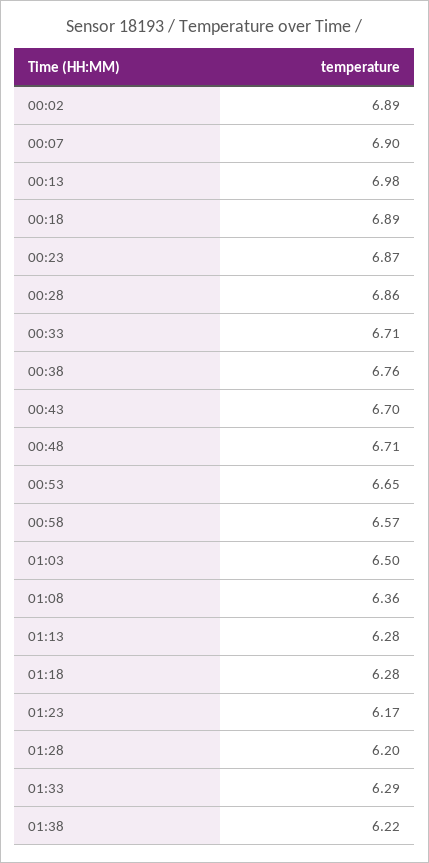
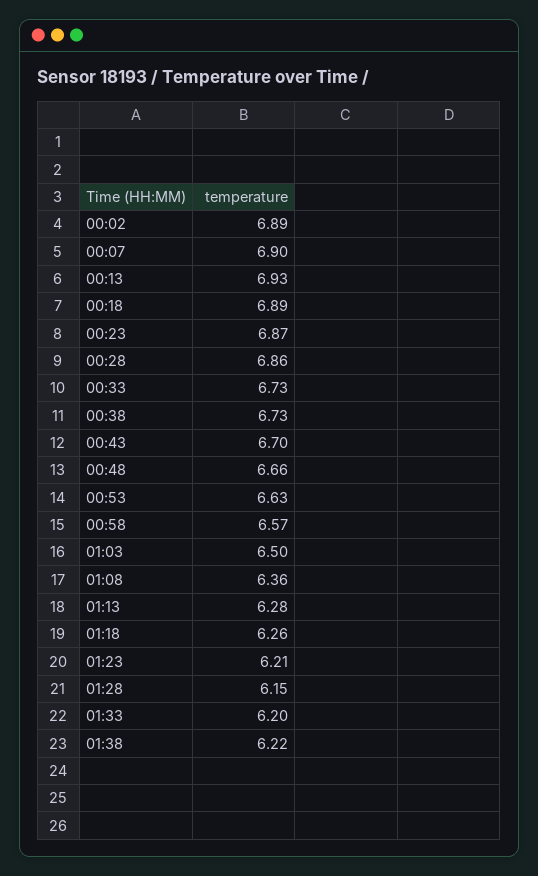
00:13: 6.98 -> 6.93
00:33: 6.71 -> 6.73
00:38: 6.76 -> 6.73
00:48: 6.71 -> 6.66
00:53: 6.65 -> 6.63
01:18: 6.28 -> 6.26
01:23: 6.17 -> 6.21
01:28: 6.2 -> 6.15
01:33: 6.29 -> 6.2

